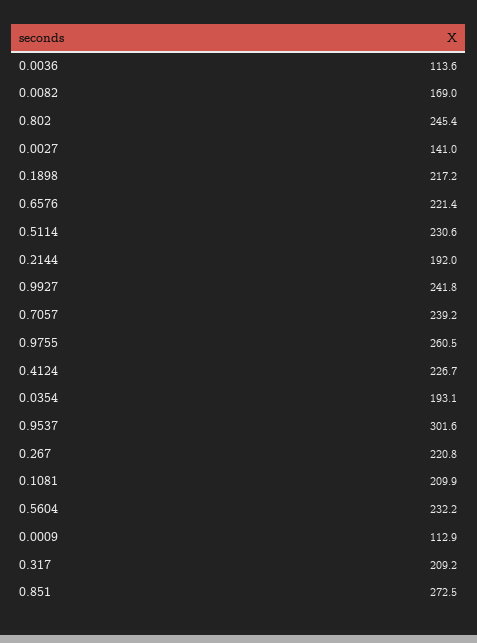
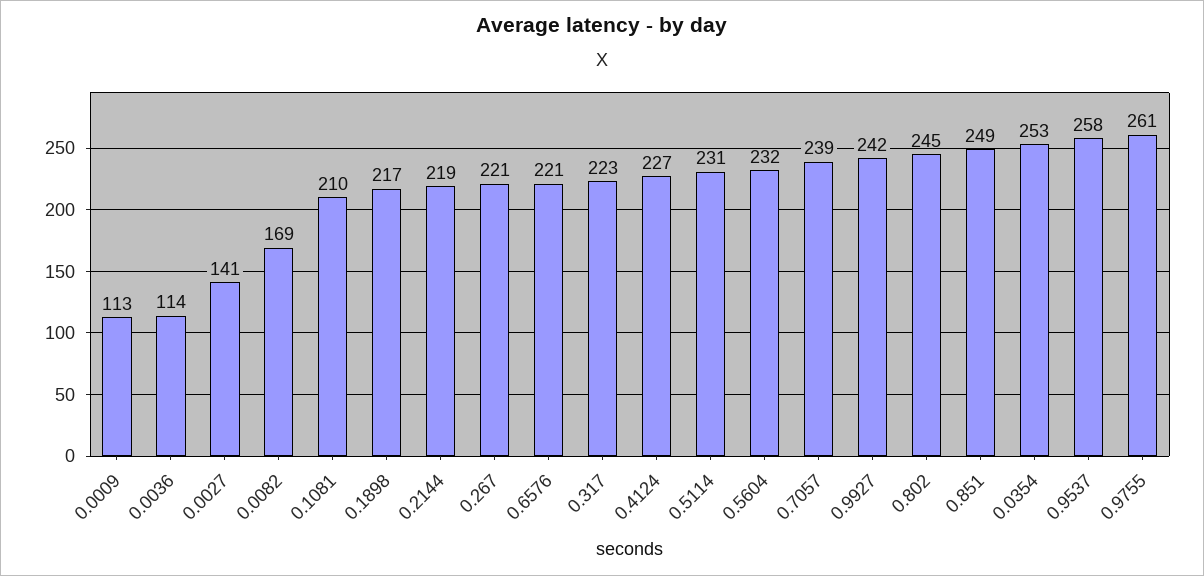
0.2144: 192 -> 219
0.0354: 193.1 -> 253
0.9537: 301.6 -> 258
0.317: 209.2 -> 223
0.851: 272.5 -> 249

